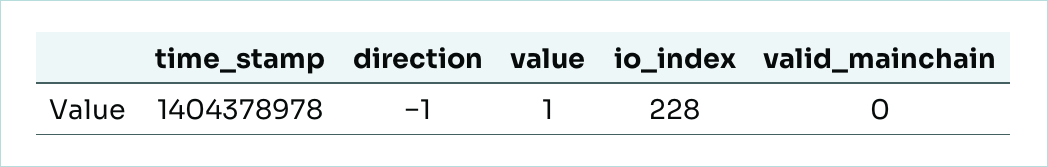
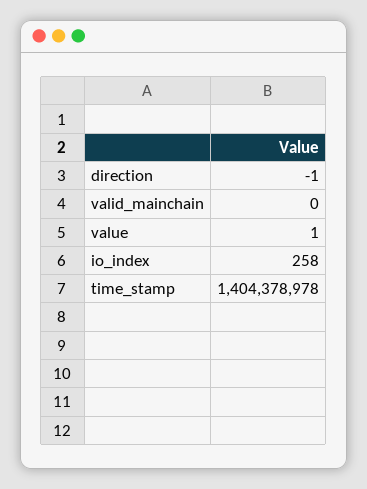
io_index: 228 -> 258

